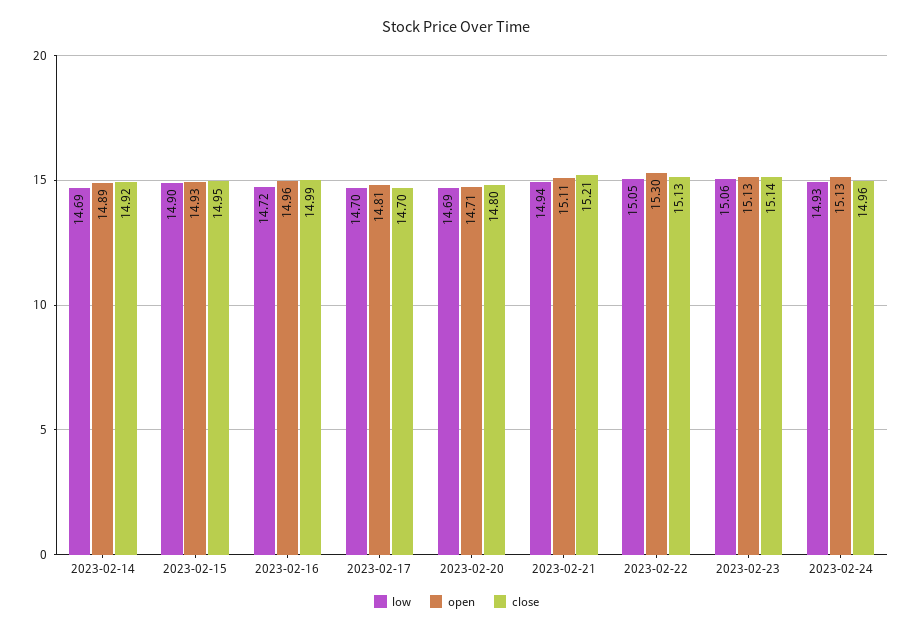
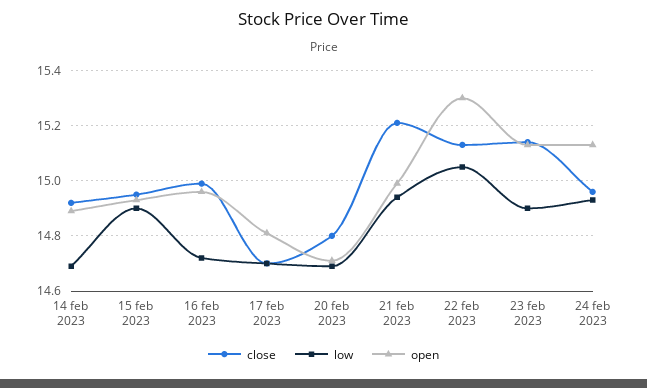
open, 2023-02-21: 15.11 -> 15
low, 2023-02-23: 15.06 -> 14.9

